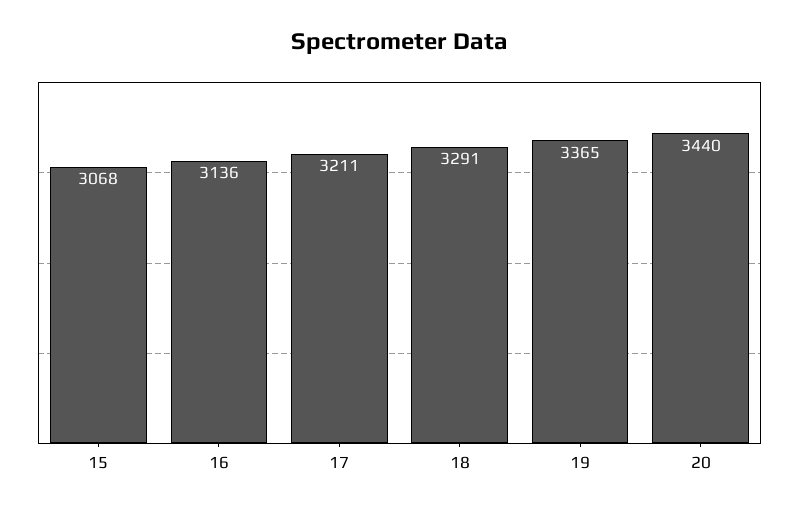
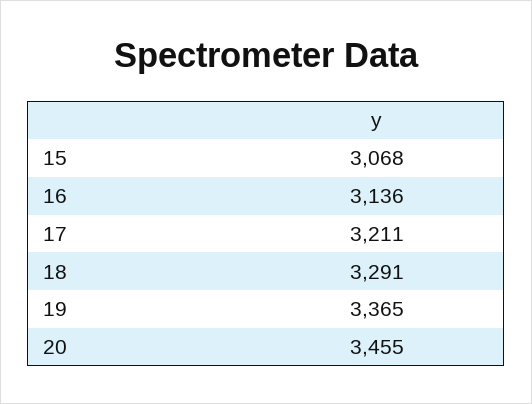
20: 3440 -> 3455

